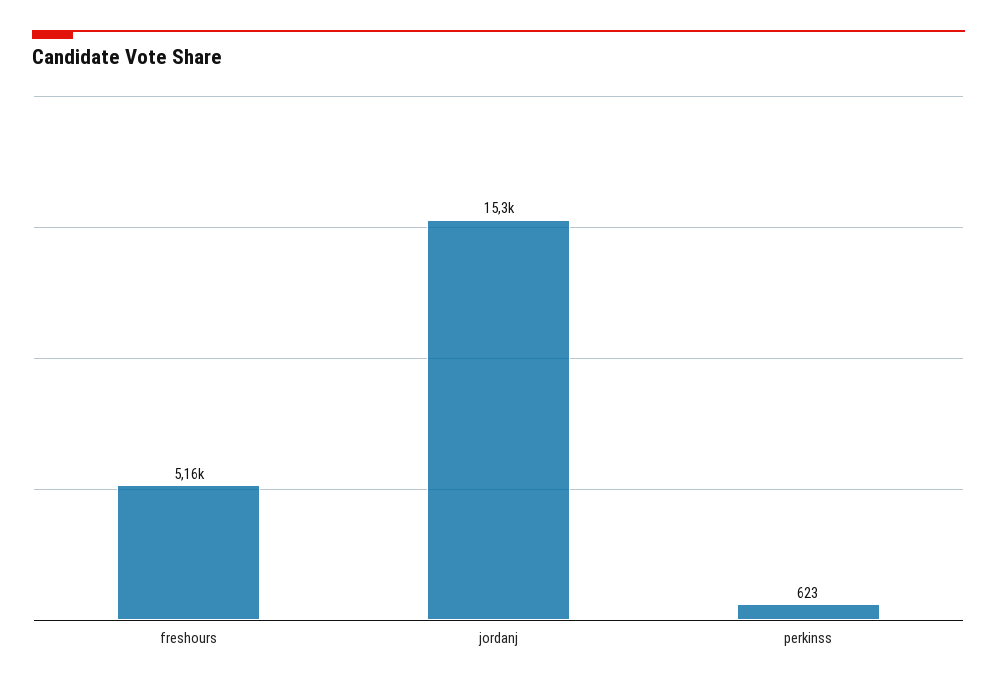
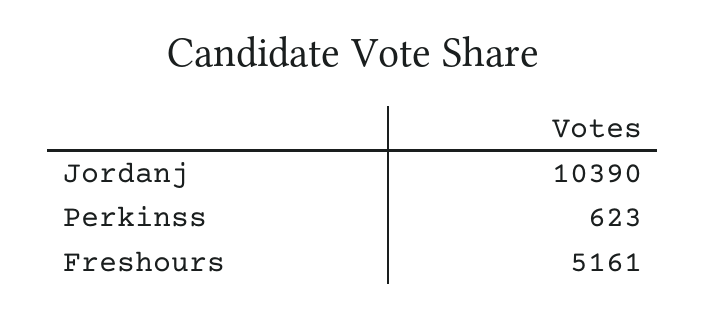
jordanj: 15300 -> 10390

